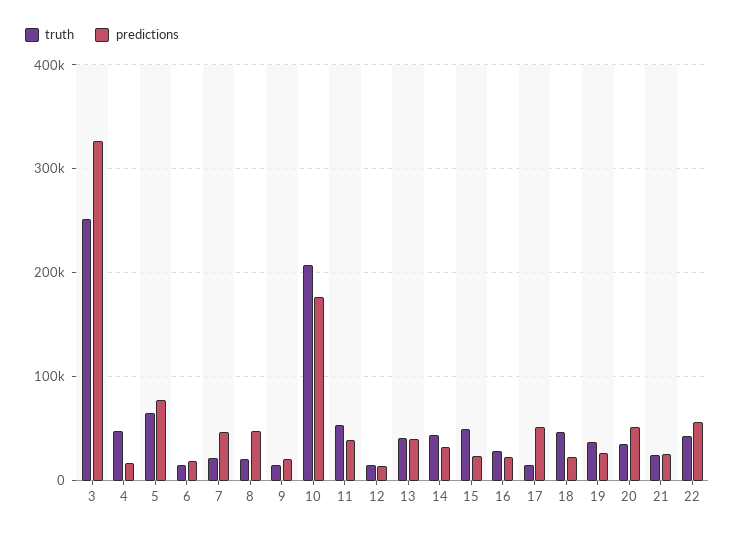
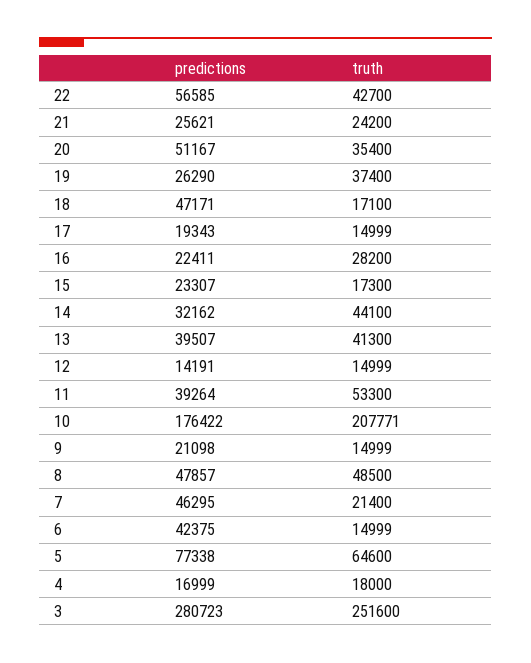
predictions, 3: 330000 -> 280723
truth, 4: 50000 -> 18000
predictions, 6: 20000 -> 42375
truth, 8: 20000 -> 48500
truth, 15: 50000 -> 17300
predictions, 17: 50000 -> 19343
truth, 18: 50000 -> 17100
predictions, 18: 20000 -> 47171

